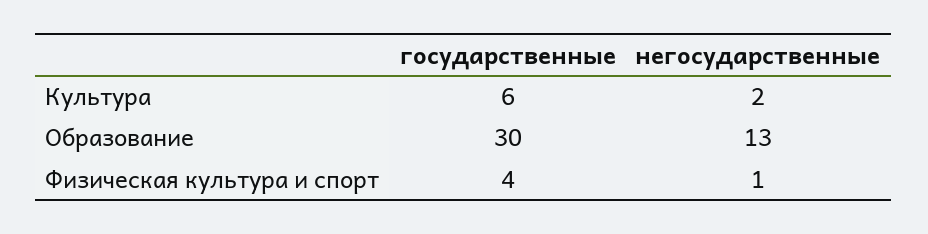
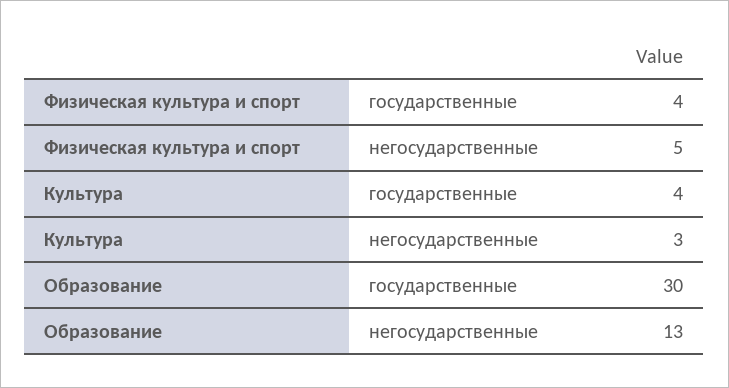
государственные, Культура: 6 -> 4
негосударственные, Культура: 2 -> 3
негосударственные, Физическая культура и спорт: 1 -> 5

